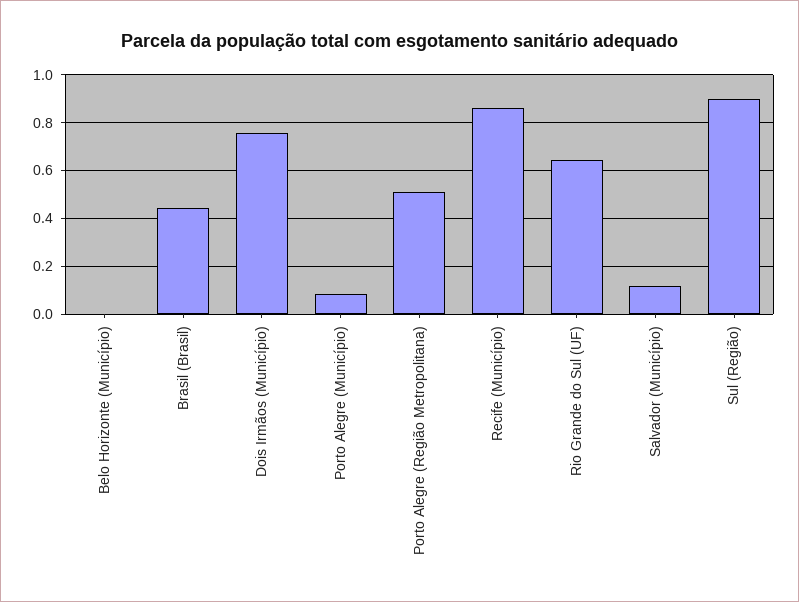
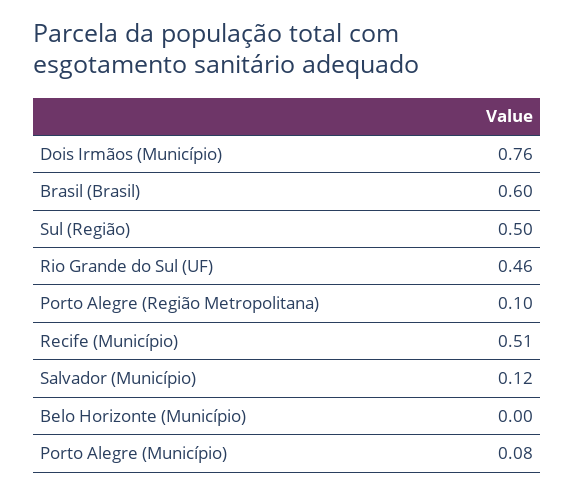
Brasil (Brasil): 0.45 -> 0.6
Porto Alegre (Região Metropolitana): 0.5 -> 0.1
Recife (Município): 0.85 -> 0.51
Rio Grande do Sul (UF): 0.65 -> 0.46
Sul (Região): 0.9 -> 0.5

